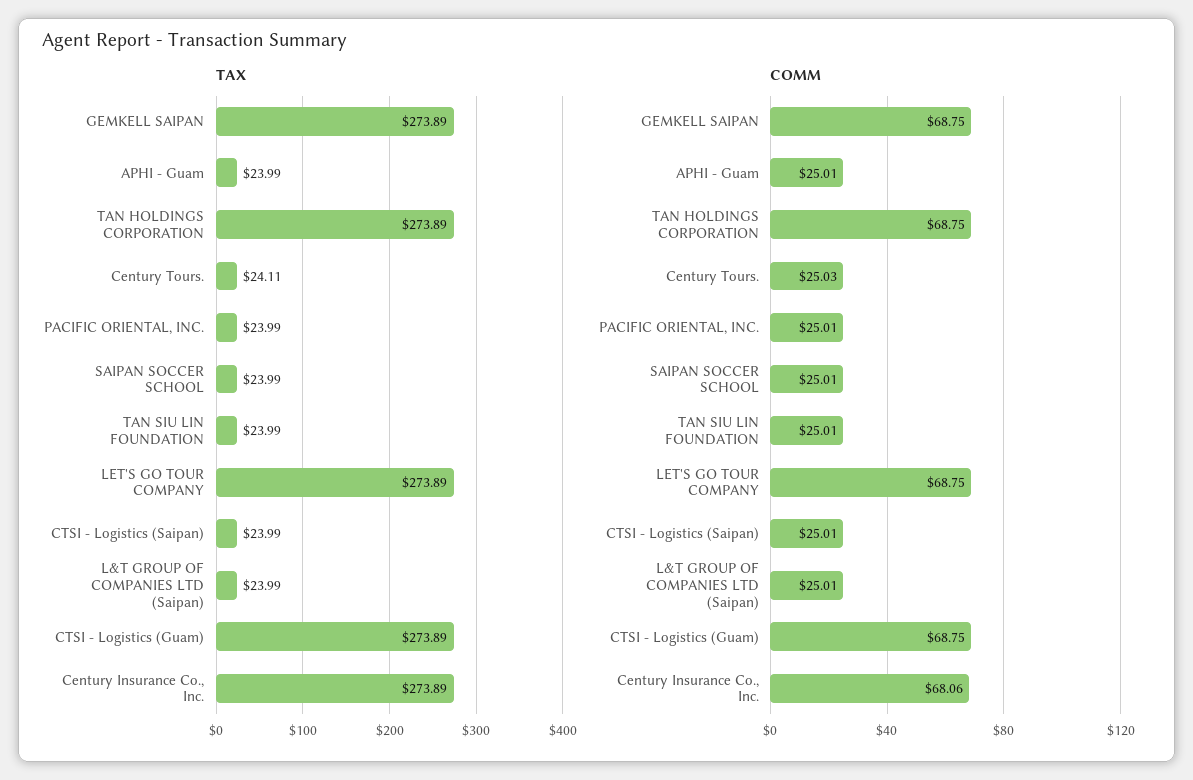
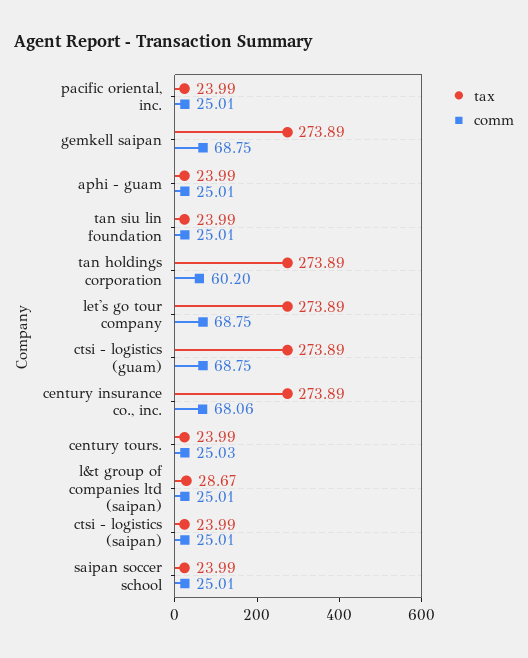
TAX, Century Tours.: 24.11 -> 23.99
TAX, L&T GROUP OF COMPANIES LTD (Saipan): 23.99 -> 28.67
COMM, TAN HOLDINGS CORPORATION: 68.75 -> 60.2

